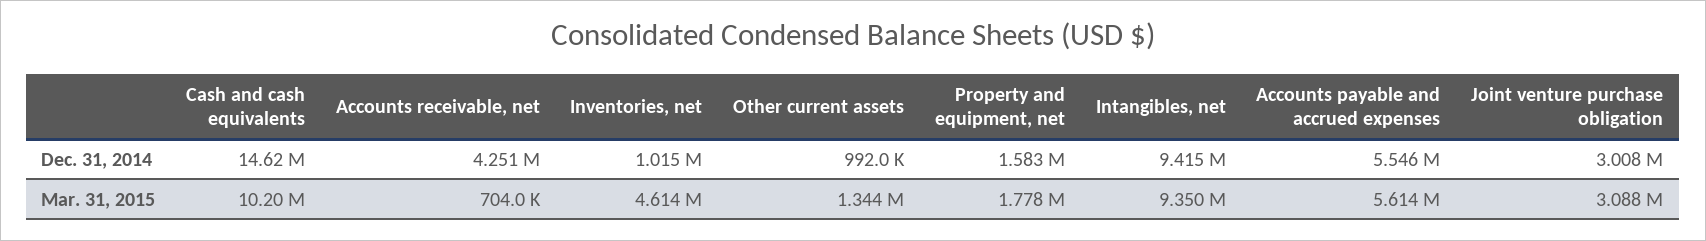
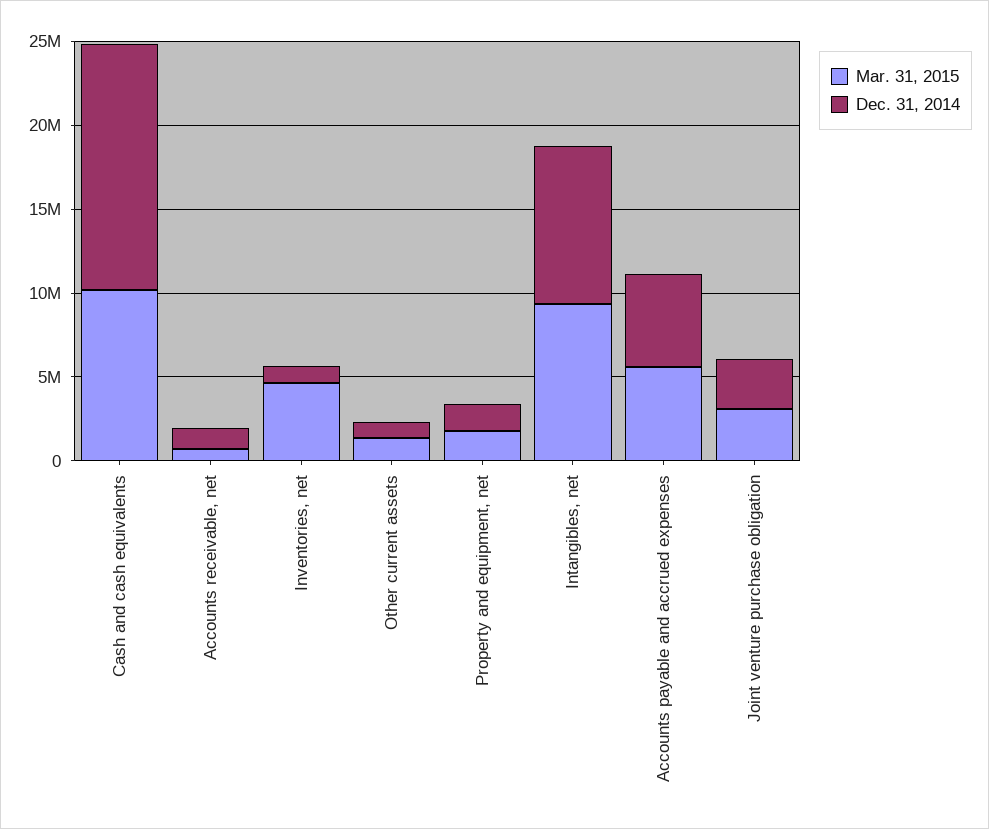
Dec. 31, 2014, Accounts receivable, net: 4251000 -> 1000000

